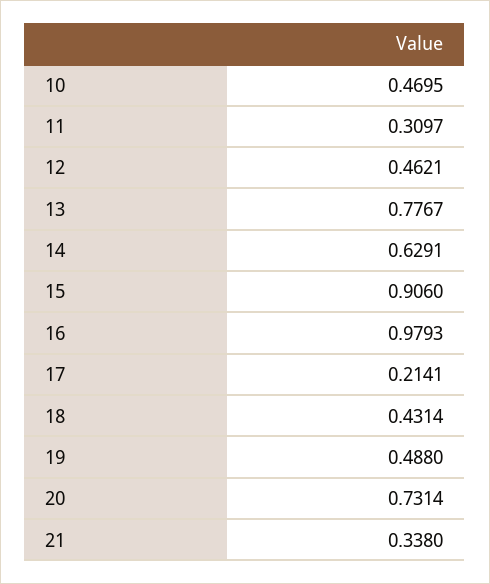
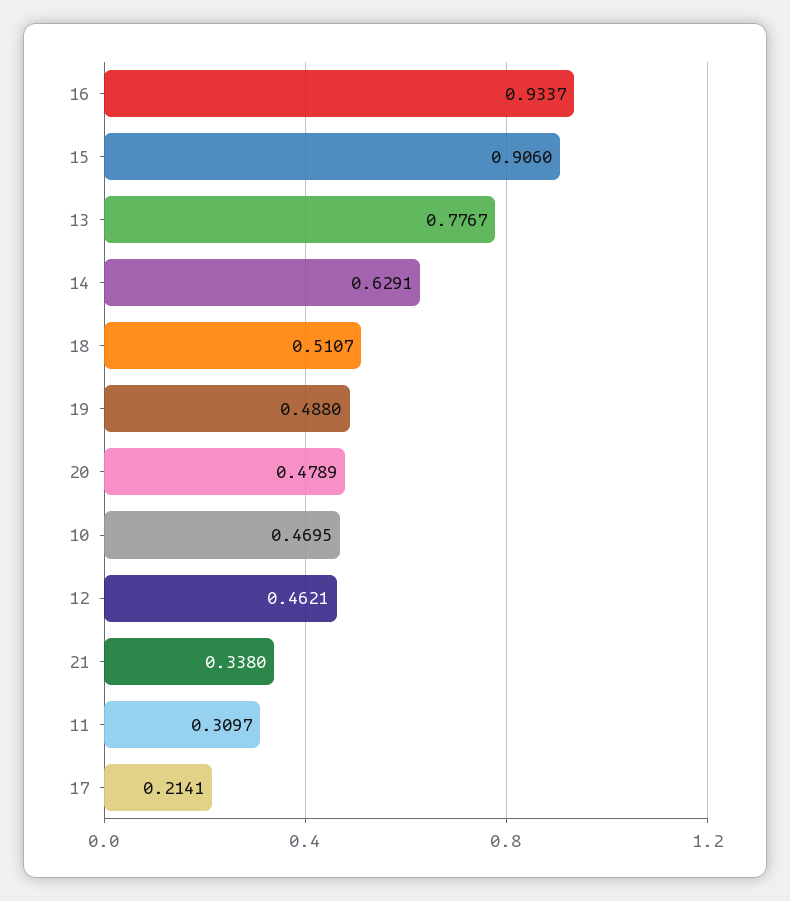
16: 0.9793 -> 0.9337
18: 0.4314 -> 0.5107
20: 0.7314 -> 0.4789

